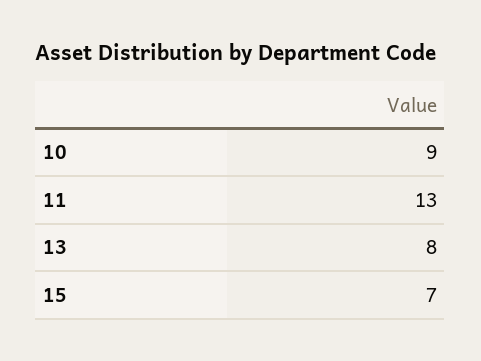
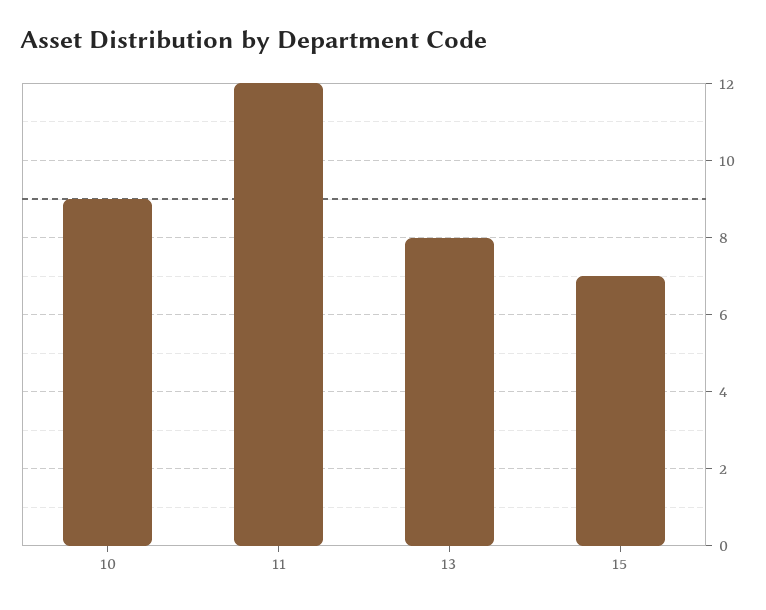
11: 13 -> 12

